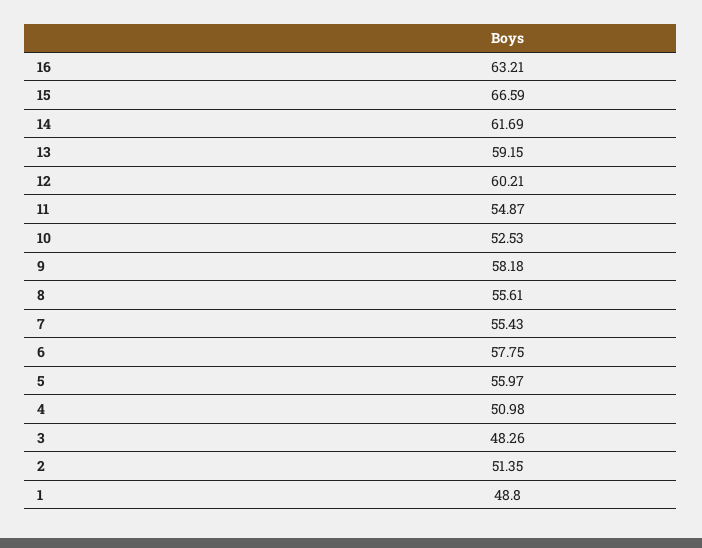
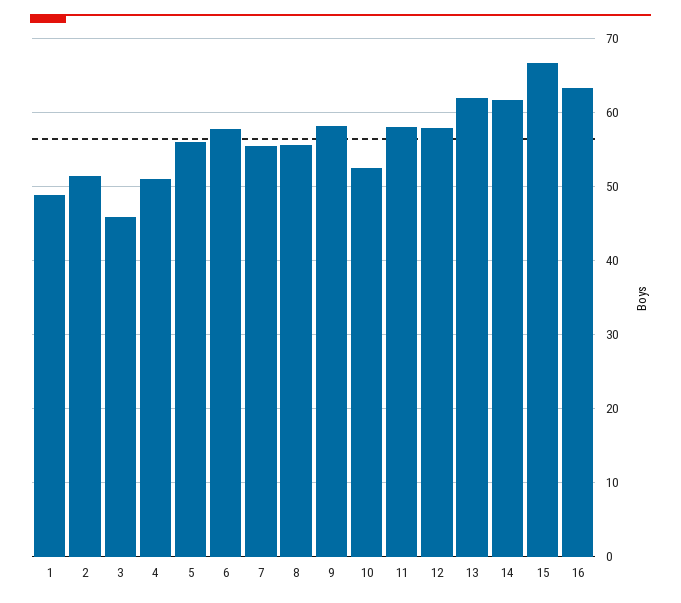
13: 59.15 -> 62
12: 60.21 -> 58
11: 54.87 -> 58
3: 48.26 -> 46

